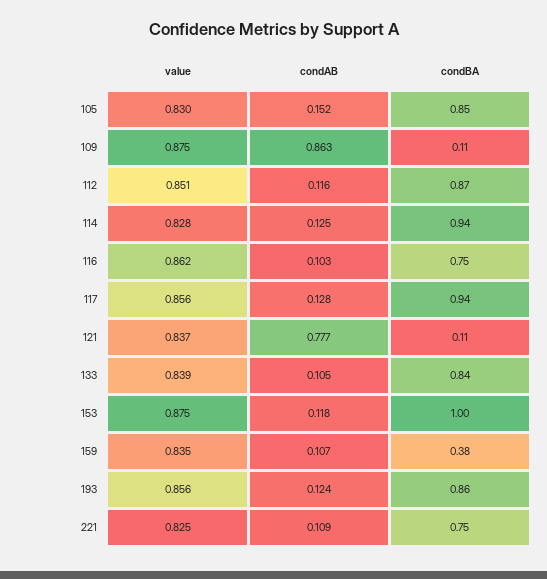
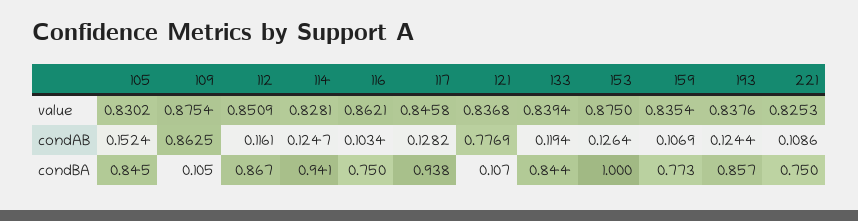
value, 117: 0.856 -> 0.8458
condAB, 133: 0.105 -> 0.1194
condAB, 153: 0.118 -> 0.1264
condBA, 159: 0.38 -> 0.773
value, 193: 0.856 -> 0.8376

